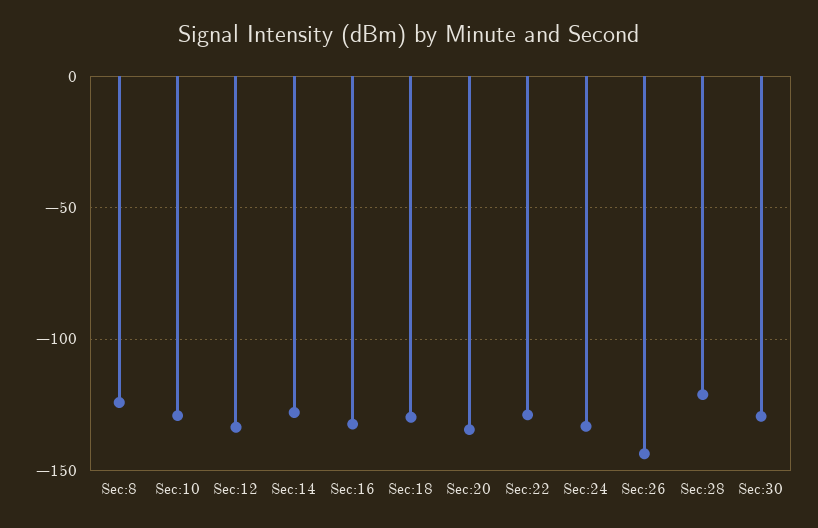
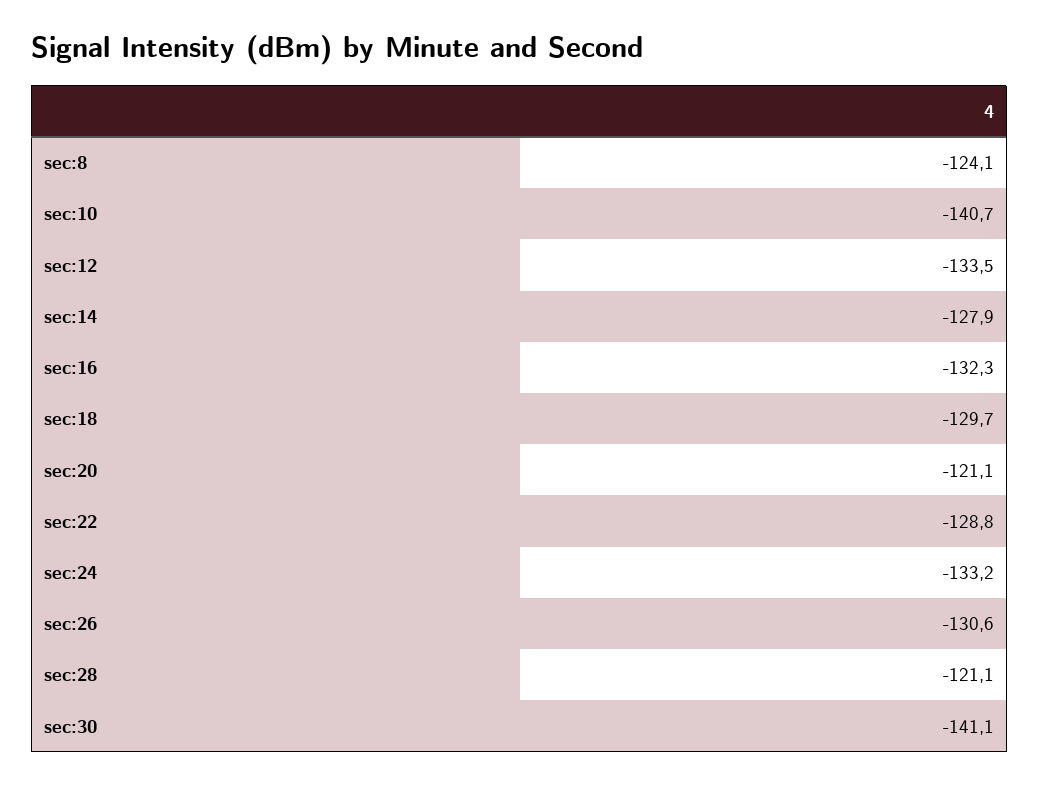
Sec:10: -130 -> -140.7
Sec:20: -135 -> -121.1
Sec:26: -145 -> -130.6
Sec:30: -130 -> -141.1

